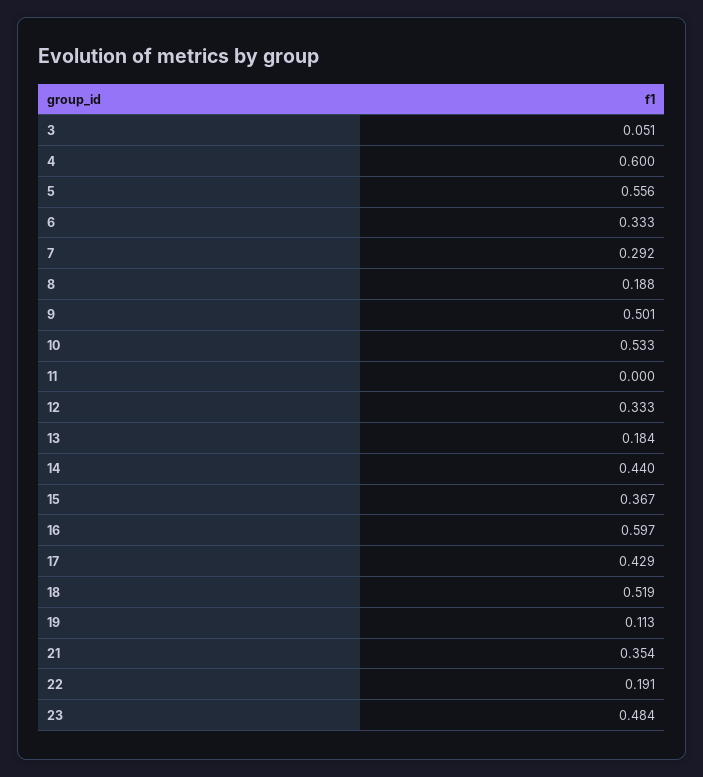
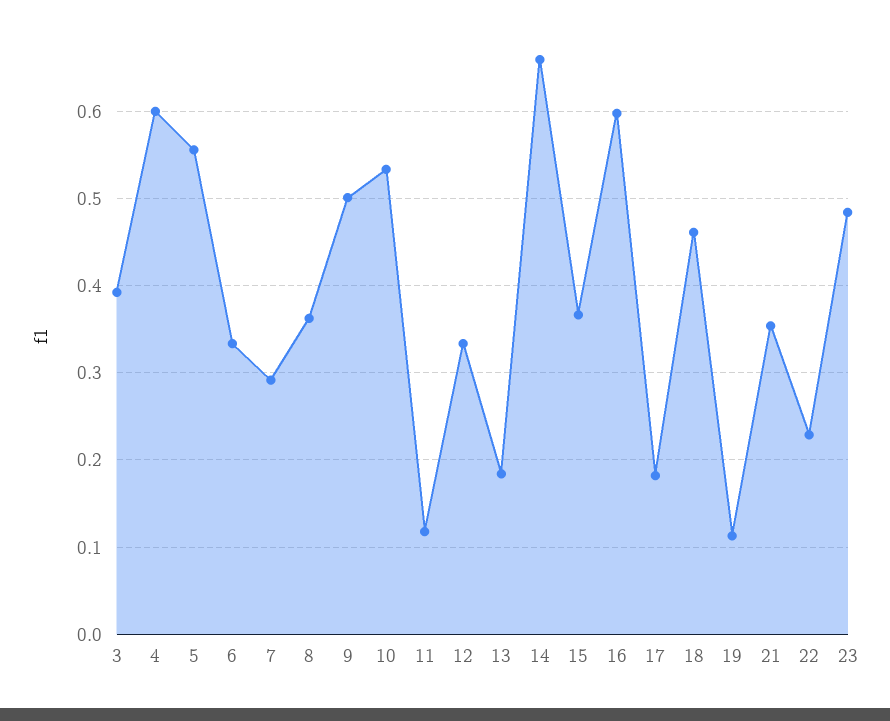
3: 0.051 -> 0.39
8: 0.188 -> 0.36
11: 0 -> 0.12
14: 0.44 -> 0.66
17: 0.429 -> 0.18
18: 0.519 -> 0.46
22: 0.191 -> 0.23

